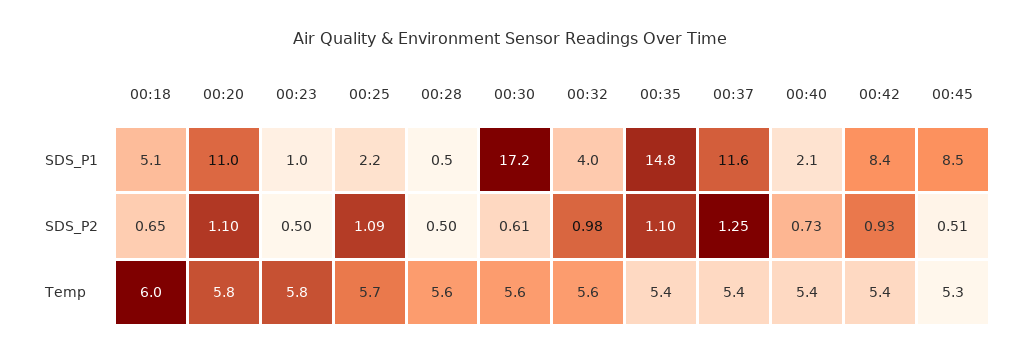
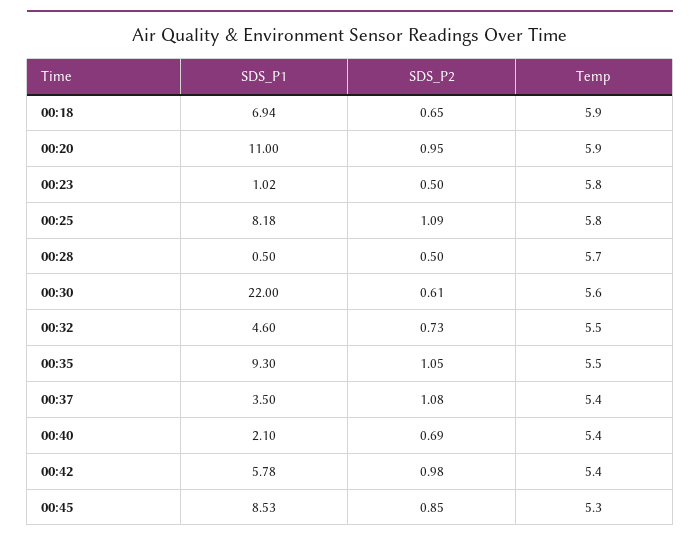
00:18, SDS_P1: 5.1 -> 6.94
00:25, SDS_P1: 2.2 -> 8.18
00:30, SDS_P1: 17.2 -> 22
00:32, SDS_P1: 4 -> 4.6
00:35, SDS_P1: 14.8 -> 9.3
00:37, SDS_P1: 11.6 -> 3.5
00:42, SDS_P1: 8.4 -> 5.78
00:20, SDS_P2: 1.1 -> 0.95
00:32, SDS_P2: 0.98 -> 0.73
00:35, SDS_P2: 1.1 -> 1.05
00:37, SDS_P2: 1.25 -> 1.08
00:40, SDS_P2: 0.73 -> 0.69
00:42, SDS_P2: 0.93 -> 0.98
00:45, SDS_P2: 0.51 -> 0.85
00:18, Temp: 6 -> 5.9
00:20, Temp: 5.8 -> 5.9
00:25, Temp: 5.7 -> 5.8
00:28, Temp: 5.6 -> 5.7
00:32, Temp: 5.6 -> 5.5
00:35, Temp: 5.4 -> 5.5

